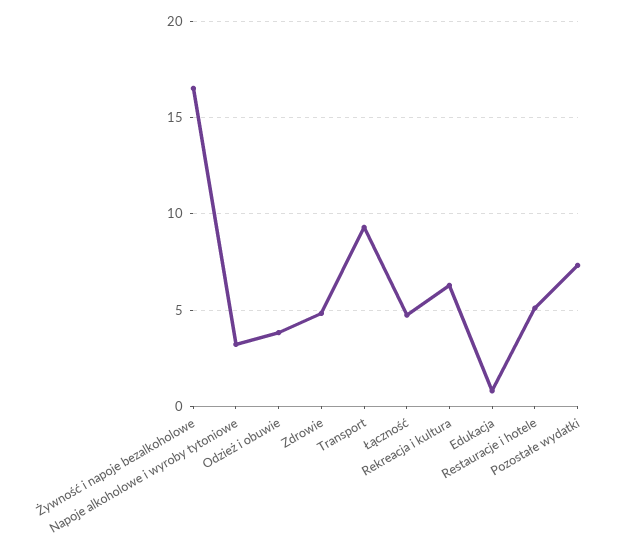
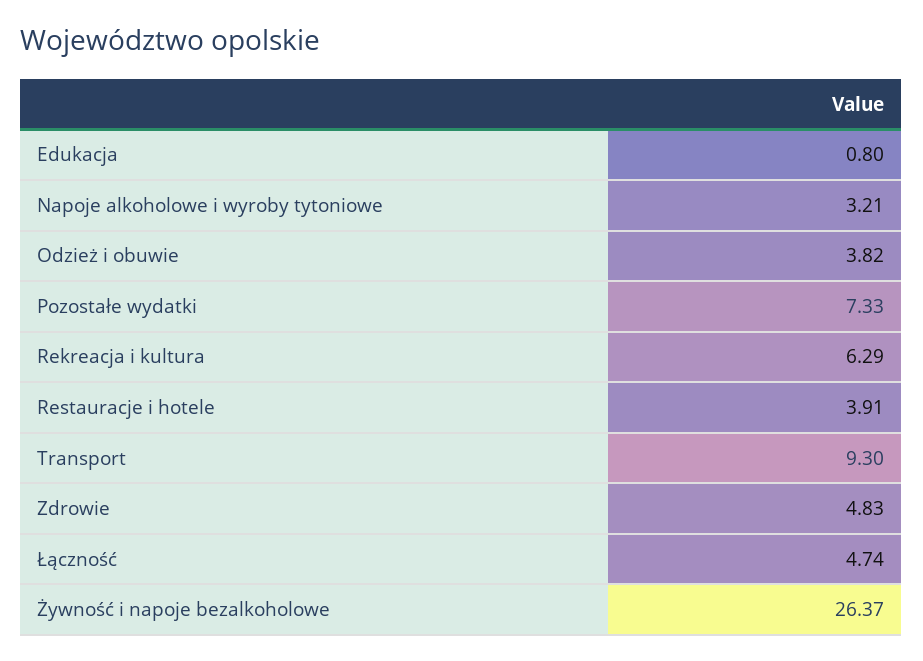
Żywność i napoje bezalkoholowe: 16.5 -> 26.37
Restauracje i hotele: 5 -> 3.91

